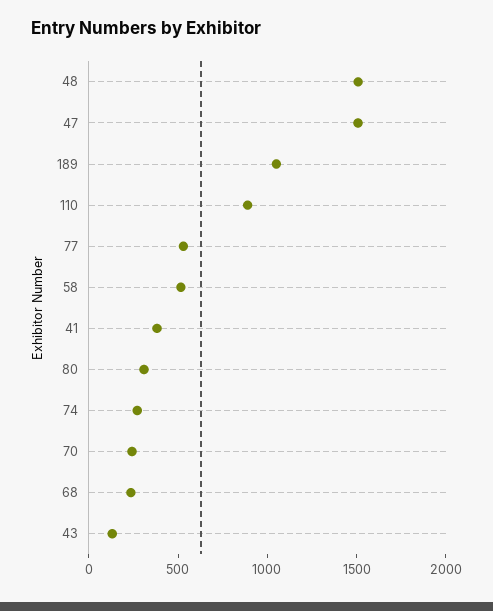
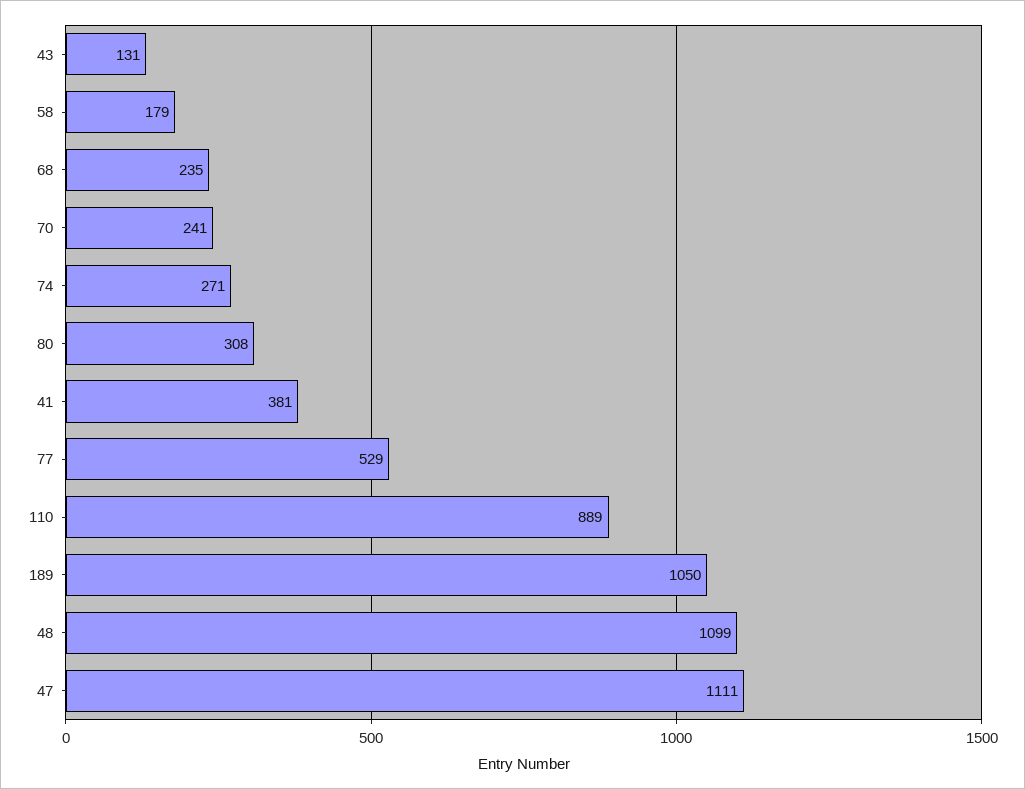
48: 1500 -> 1099
47: 1500 -> 1111
58: 500 -> 179

